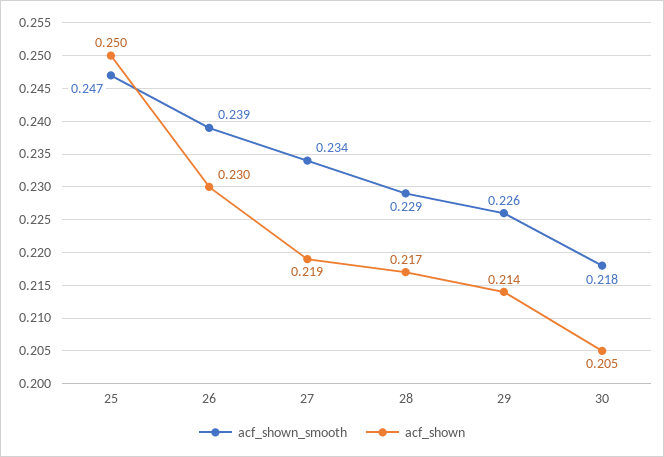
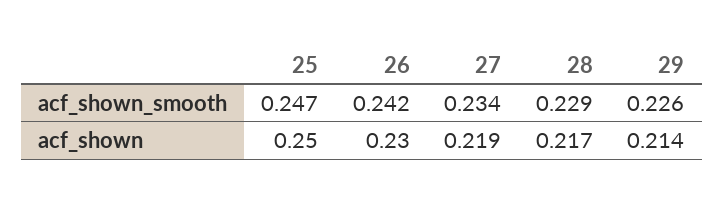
acf_shown_smooth, 26: 0.239 -> 0.242
acf_shown_smooth, 30: 0.218 -> none
acf_shown, 30: 0.205 -> none

